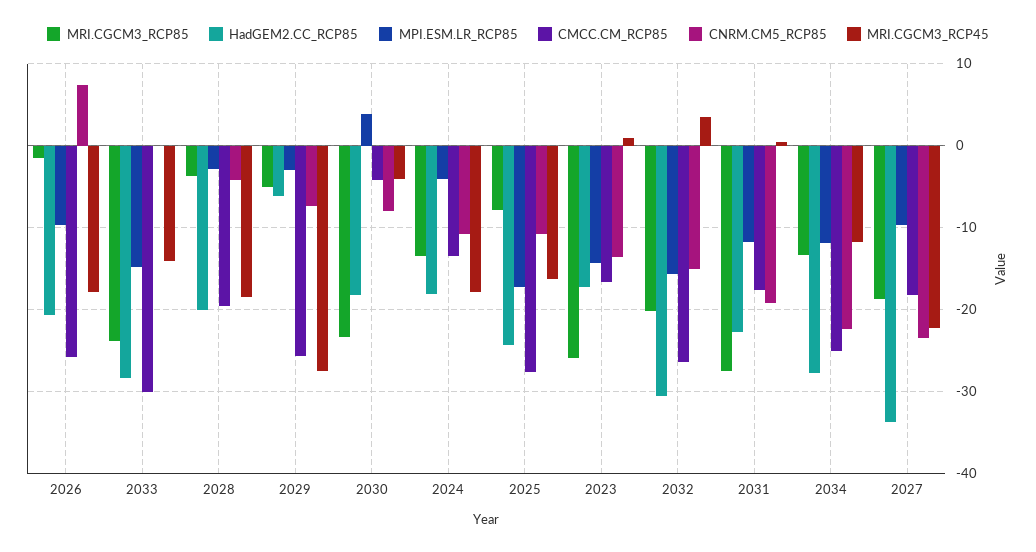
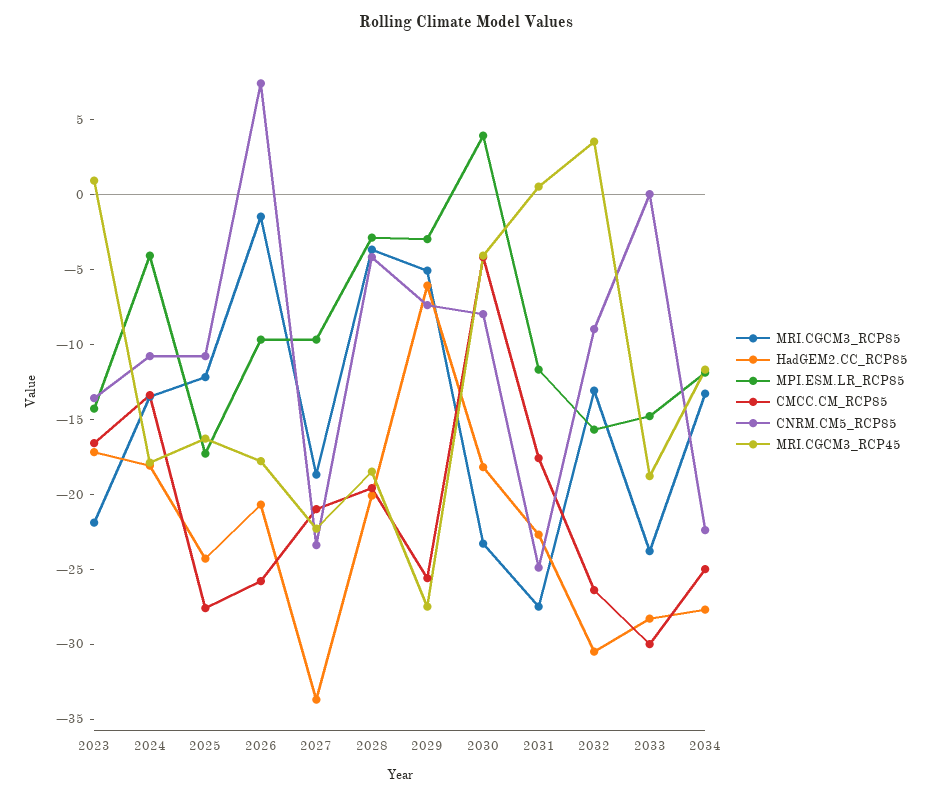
MRI.CGCM3_RCP45, 2033: -14 -> -19
MRI.CGCM3_RCP85, 2025: -8 -> -12
MRI.CGCM3_RCP85, 2023: -26 -> -22
MRI.CGCM3_RCP85, 2032: -20 -> -13
CNRM.CM5_RCP85, 2032: -15 -> -9
CNRM.CM5_RCP85, 2031: -19 -> -25
CMCC.CM_RCP85, 2027: -18 -> -21

